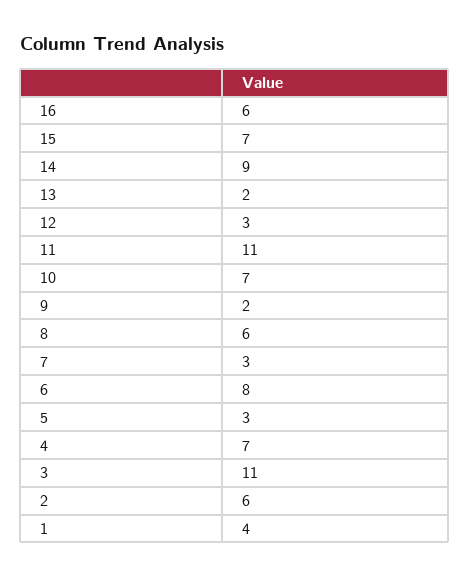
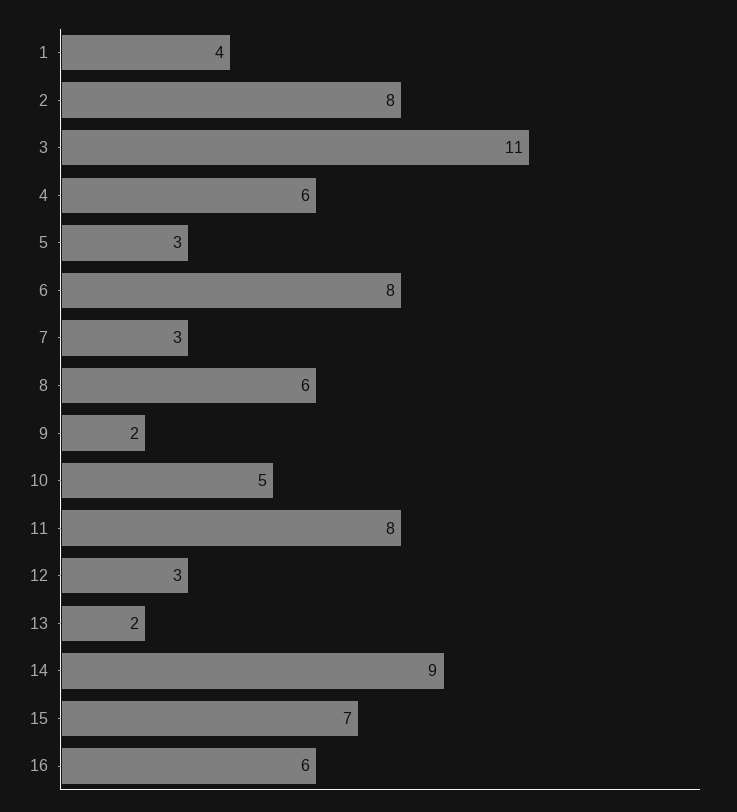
11: 11 -> 8
10: 7 -> 5
4: 7 -> 6
2: 6 -> 8

